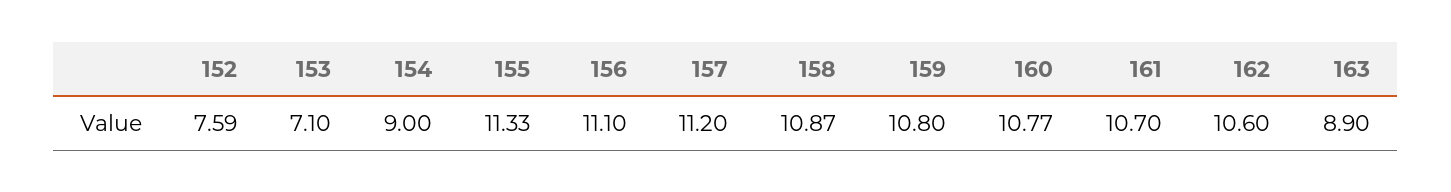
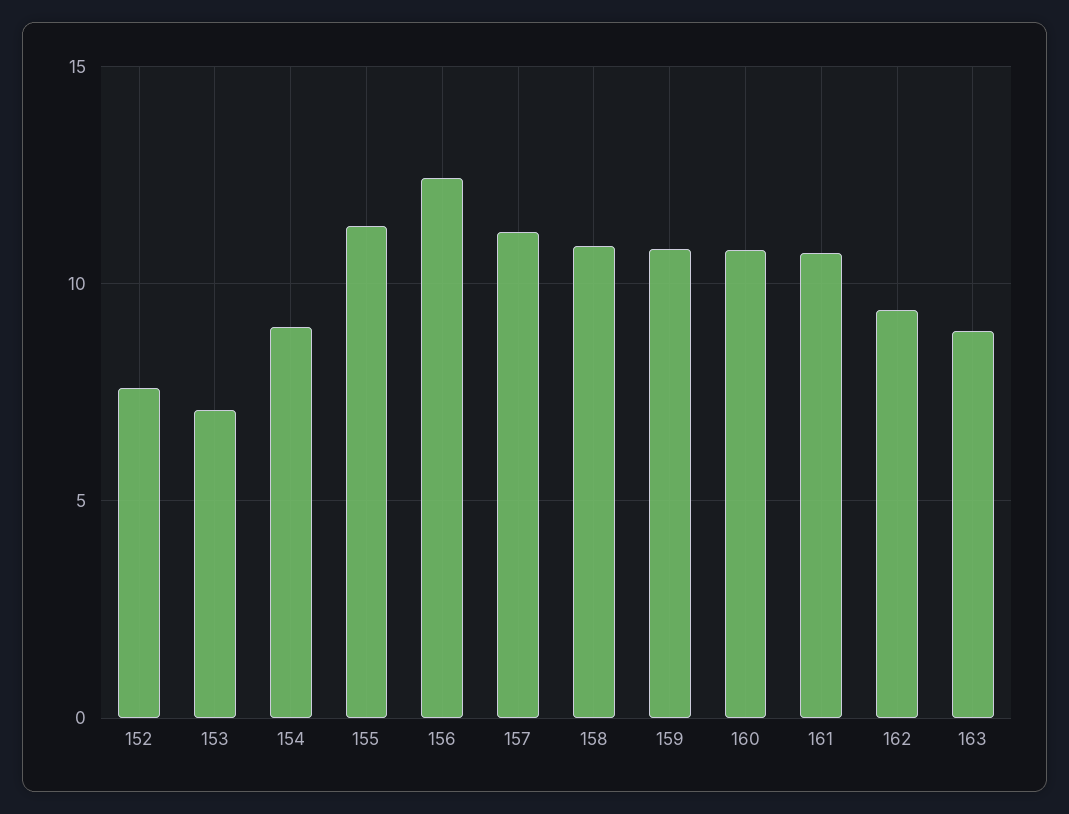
156: 11.1 -> 12.5
162: 10.6 -> 9.5

